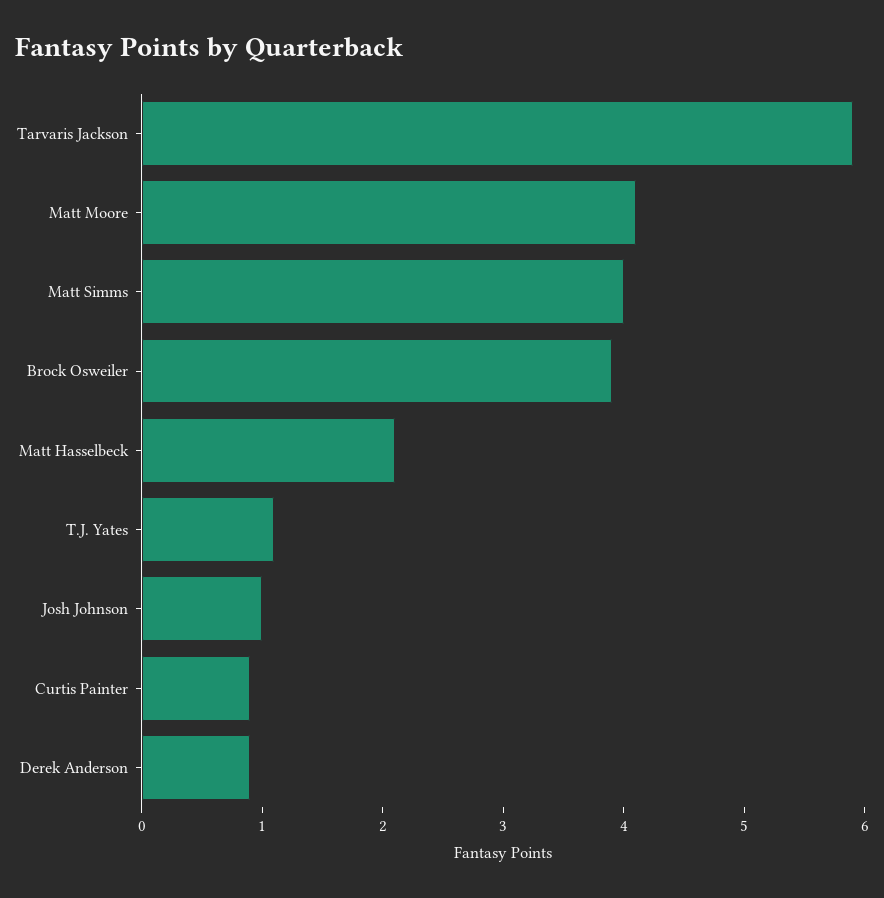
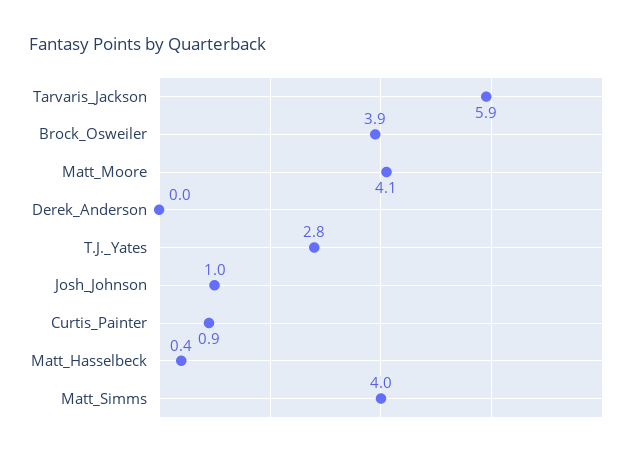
Matt Hasselbeck: 2.1 -> 0.4
T.J. Yates: 1.1 -> 2.8
Derek Anderson: 0.9 -> 0

